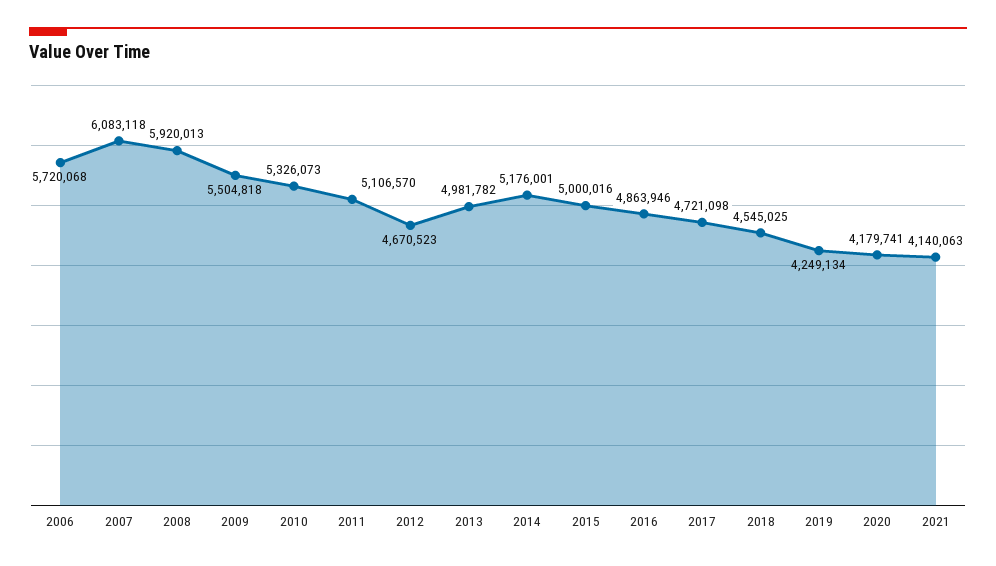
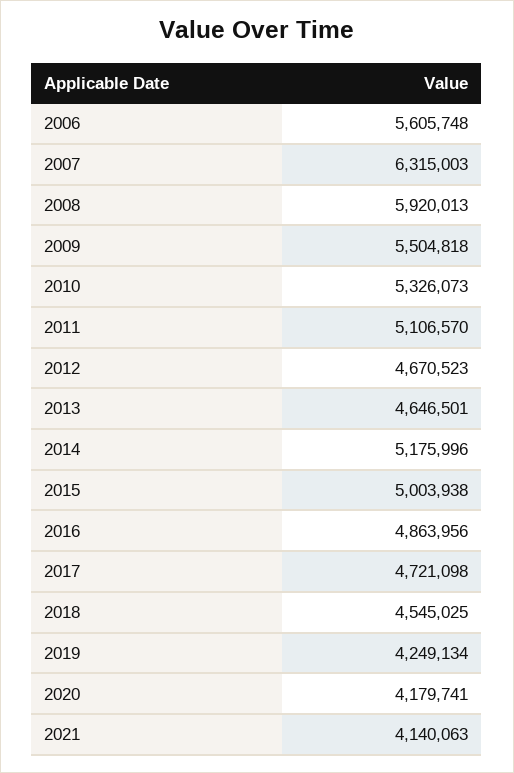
2006: 5720068 -> 5605748
2007: 6083118 -> 6315003
2013: 4981782 -> 4646501
2014: 5176001 -> 5175996
2015: 5000016 -> 5003938
2016: 4863946 -> 4863956

